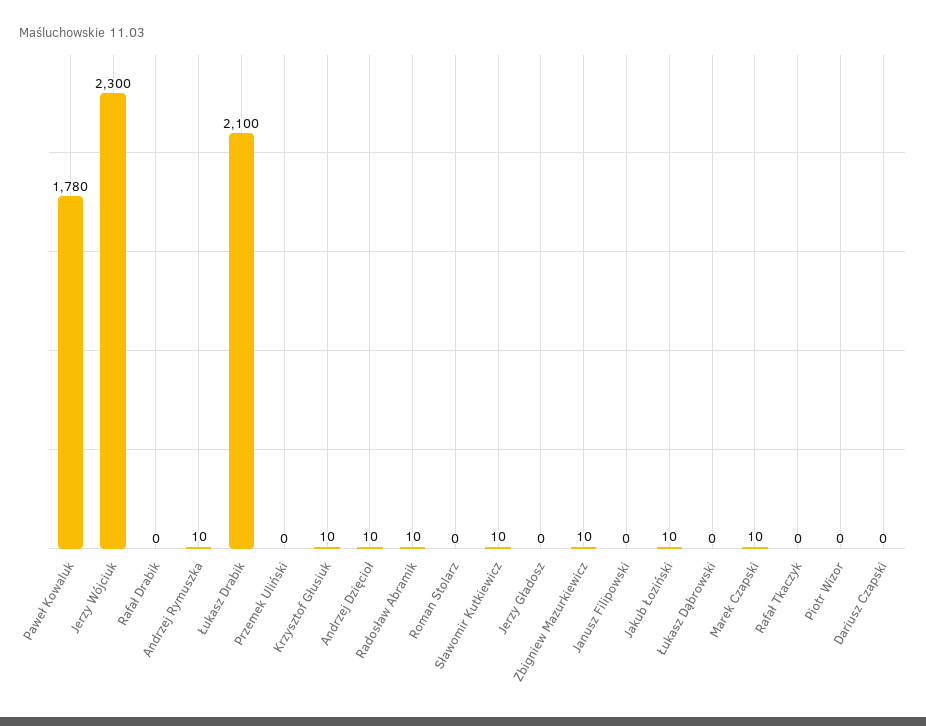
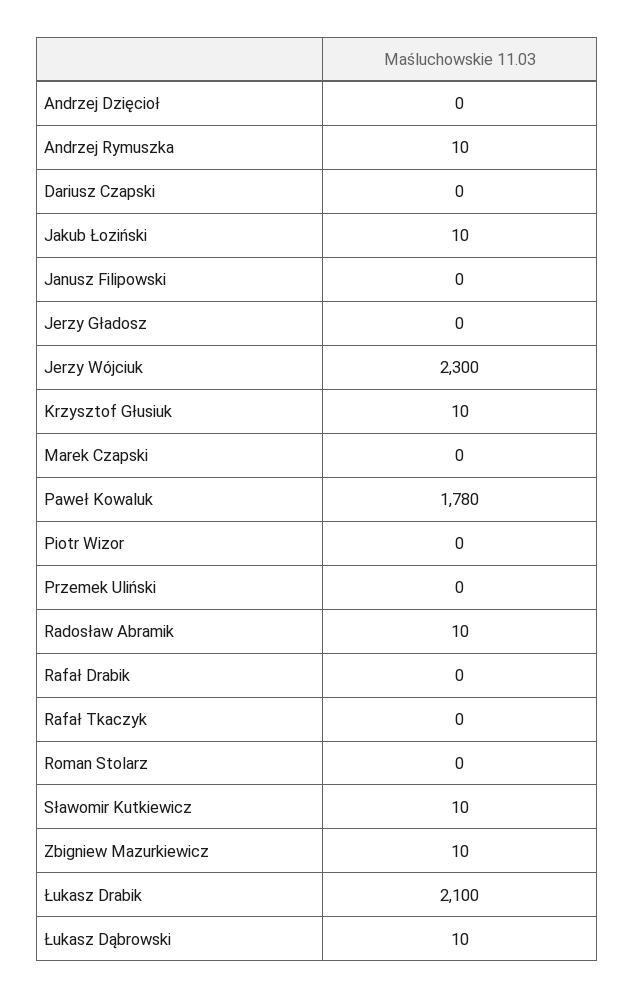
Andrzej Dzięcioł: 10 -> 0
Łukasz Dąbrowski: 0 -> 10
Marek Czapski: 10 -> 0

